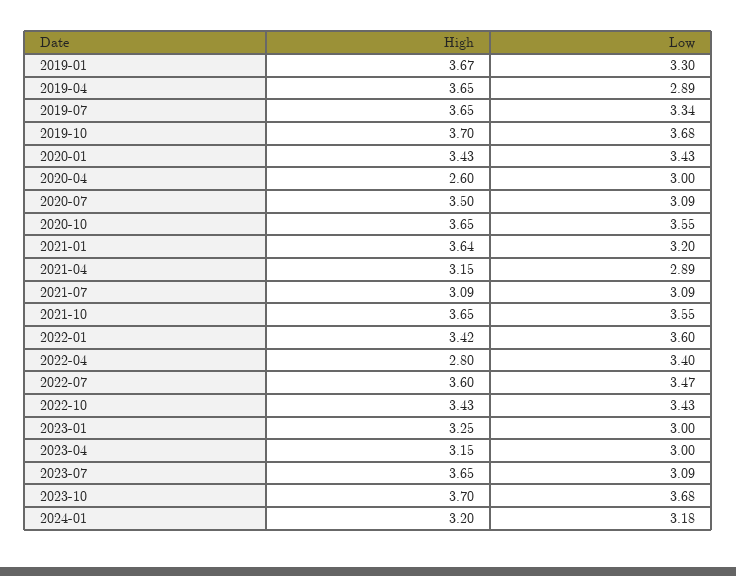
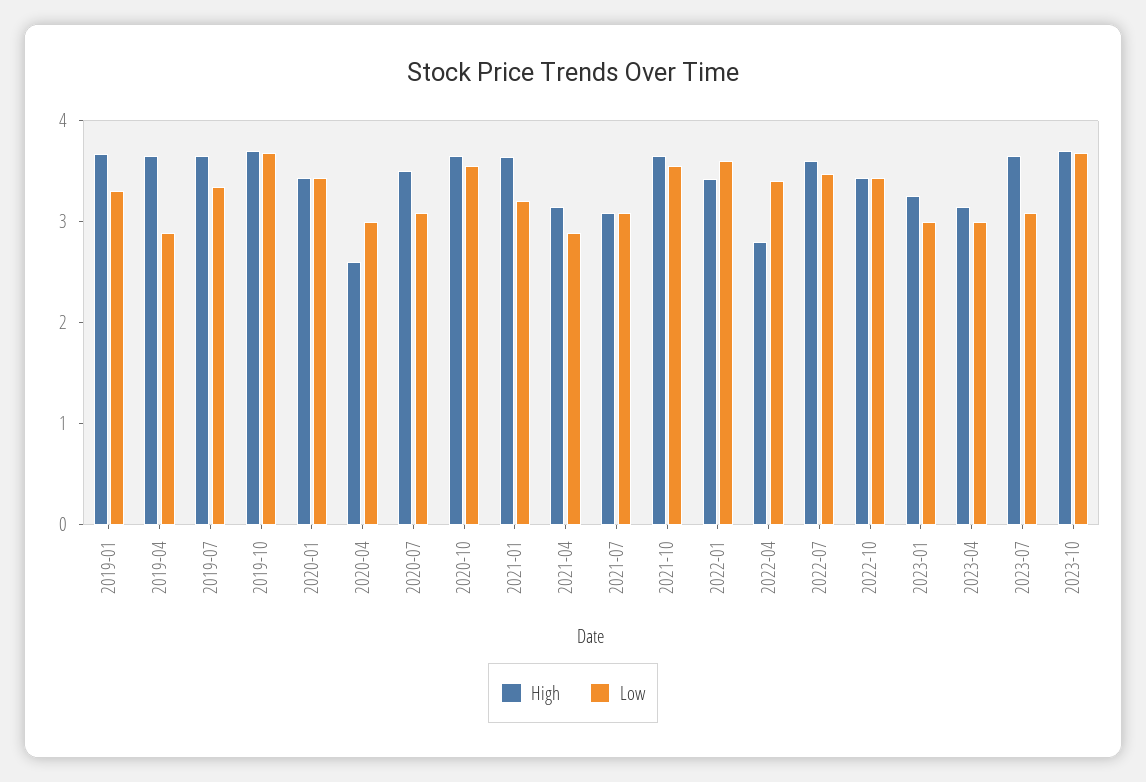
High, 2024-01: 3.2 -> none
Low, 2024-01: 3.18 -> none

